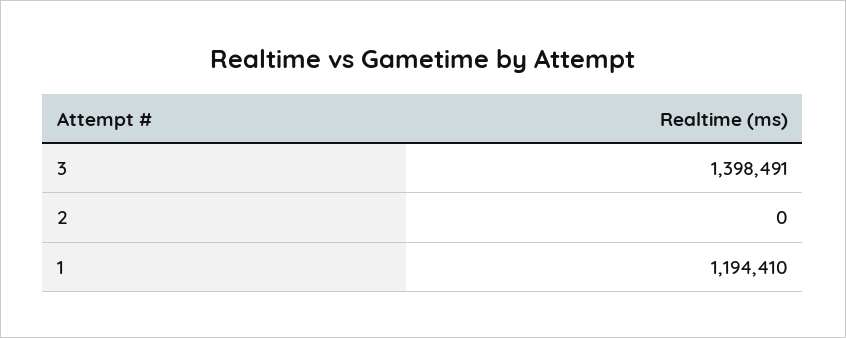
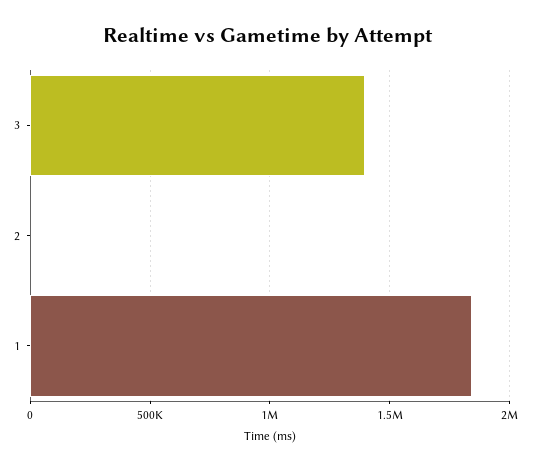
1: 1194410 -> 1850000

